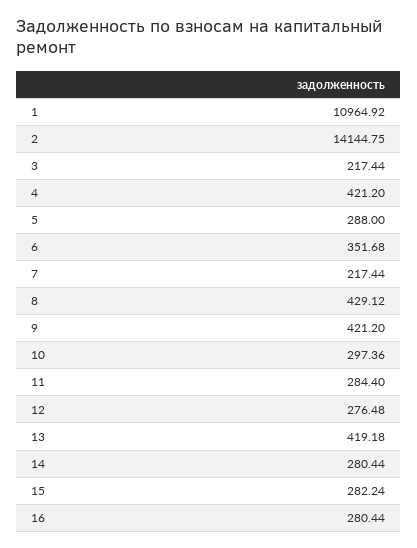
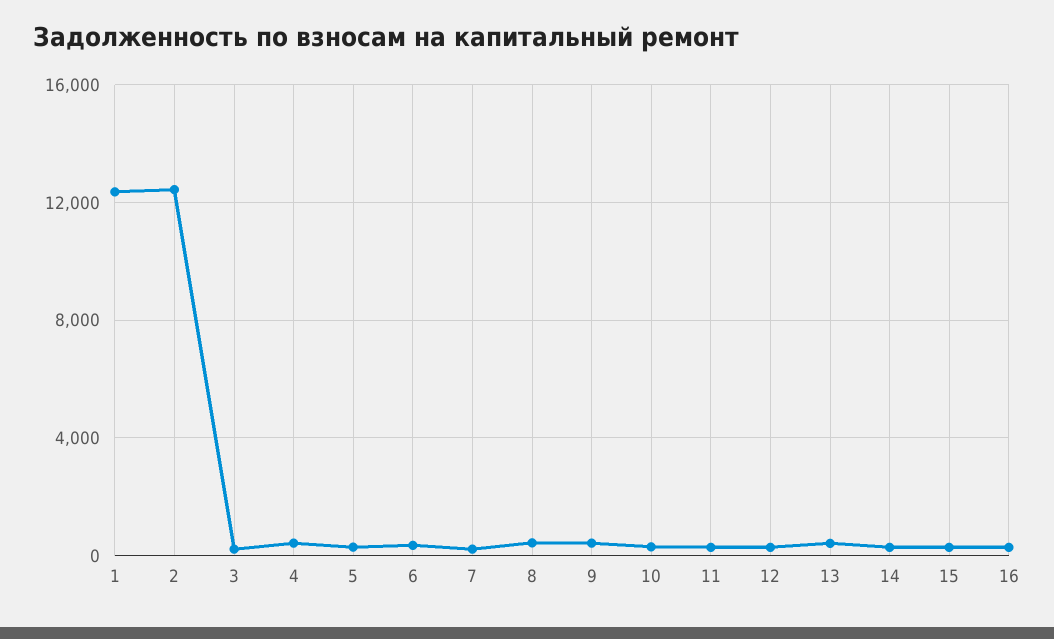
1: 10964.92 -> 12500
2: 14144.75 -> 12500

